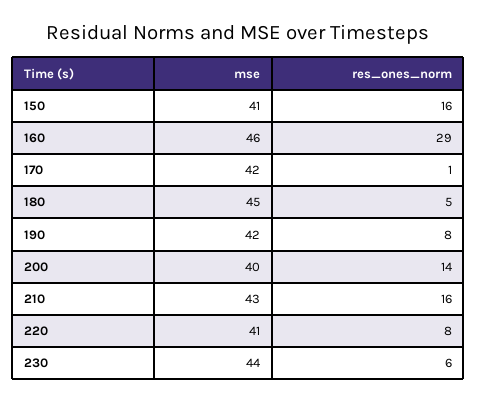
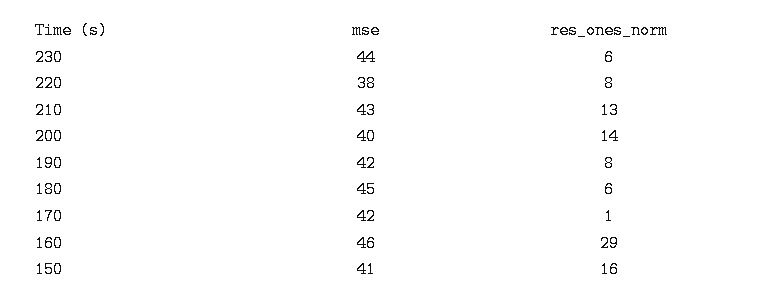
res_ones_norm, 180: 5 -> 6
res_ones_norm, 210: 16 -> 13
mse, 220: 41 -> 38

